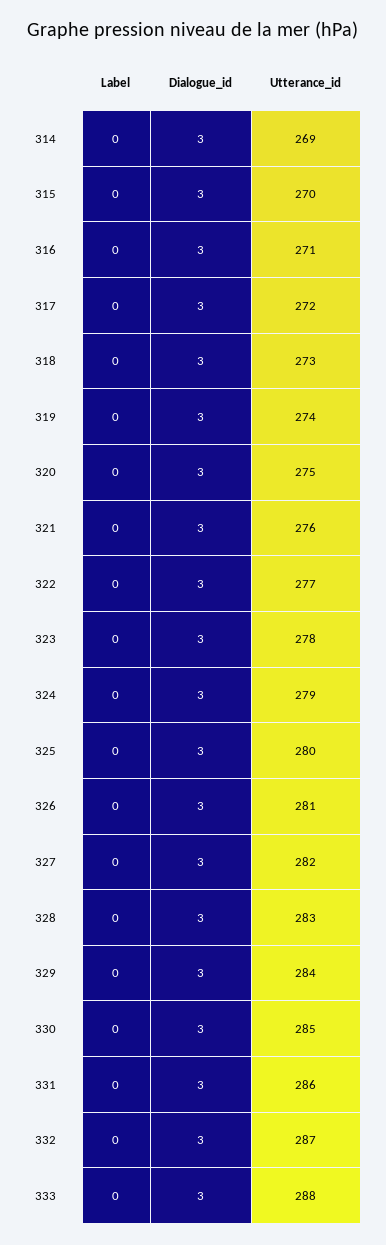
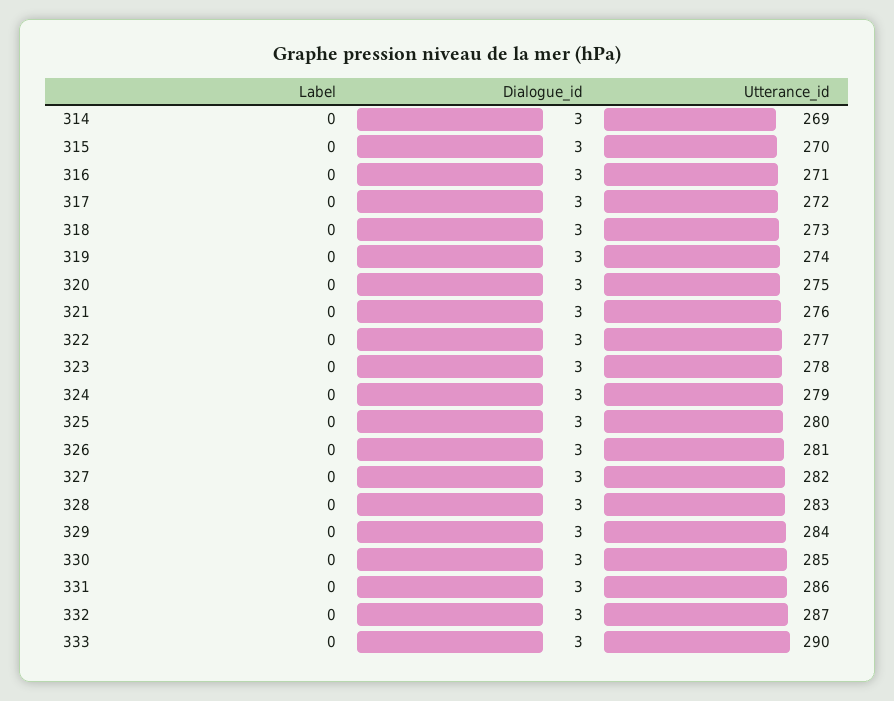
Utterance_id, 333: 288 -> 290

